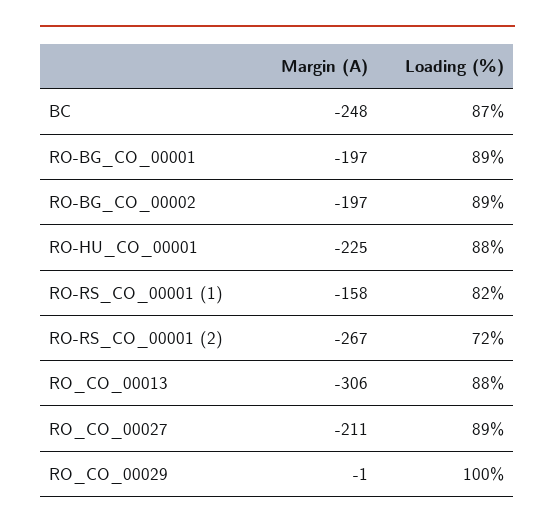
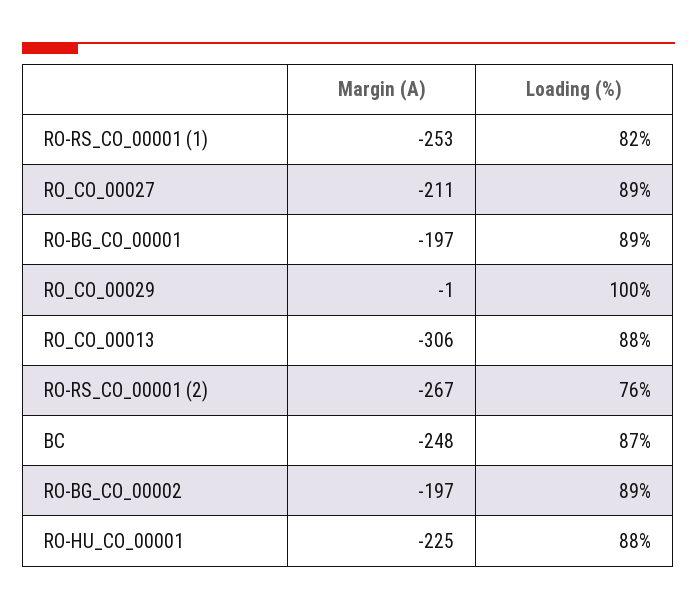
Margin (A), RO-RS_CO_00001 (1): -158 -> -253
Loading (%), RO-RS_CO_00001 (2): 72 -> 76

